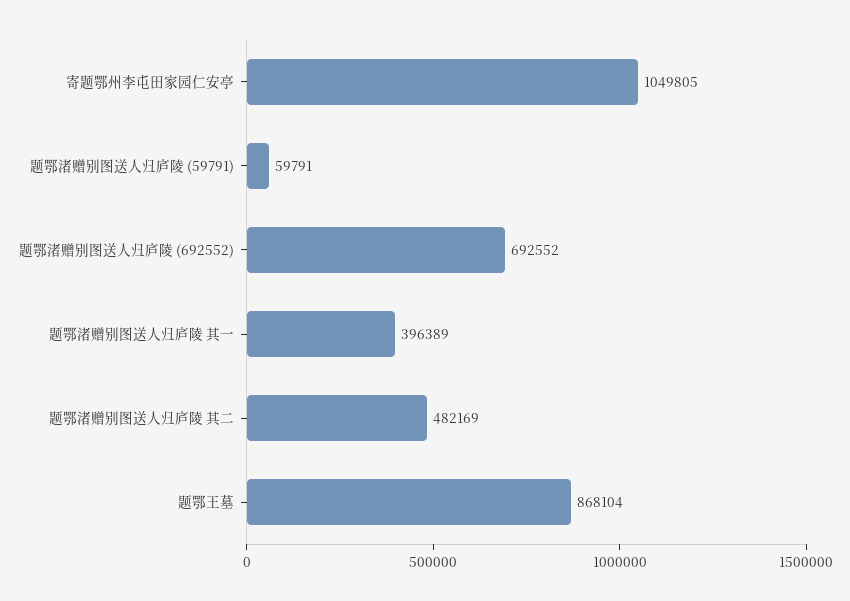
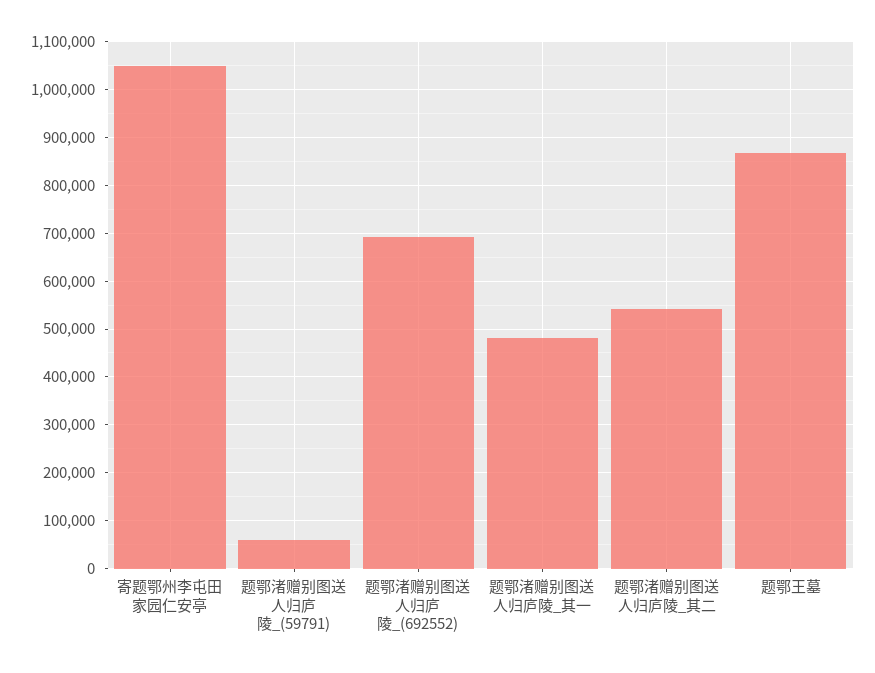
题鄂渚赠别图送人归庐陵 其一: 396389 -> 480000
题鄂渚赠别图送人归庐陵 其二: 482169 -> 540000

